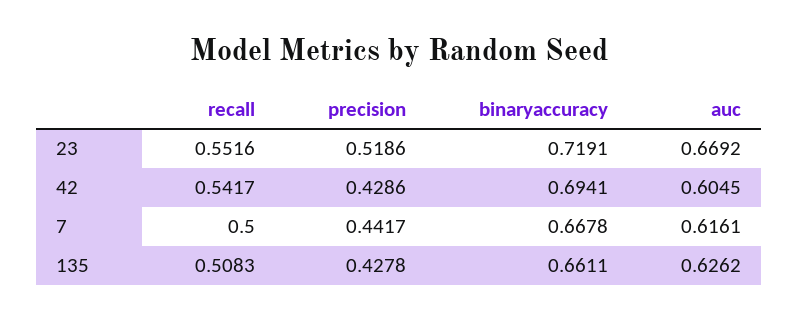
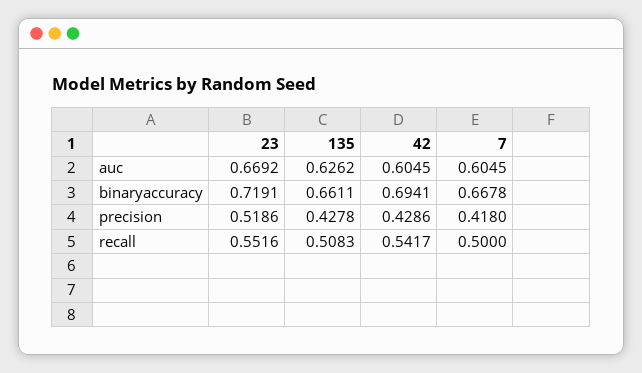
precision, 7: 0.4417 -> 0.418
auc, 7: 0.6161 -> 0.6045

